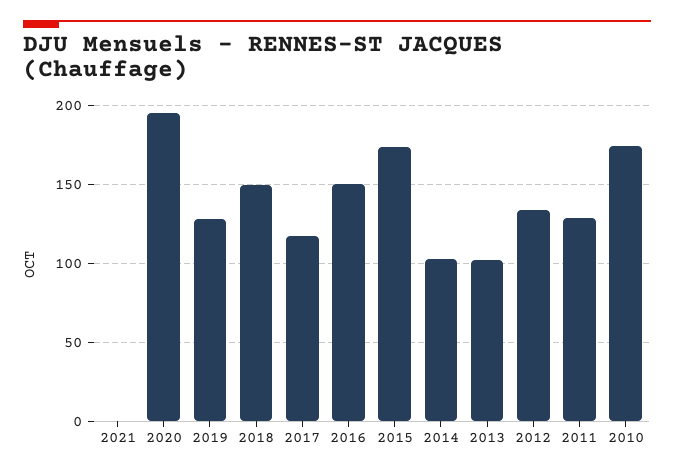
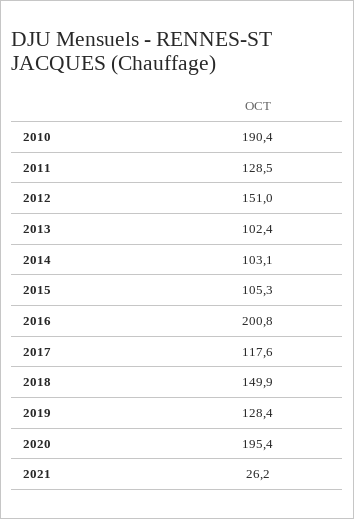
2021: 0 -> 26.2
2016: 150 -> 200.8
2015: 175 -> 105.3
2012: 135 -> 151
2010: 175 -> 190.4

